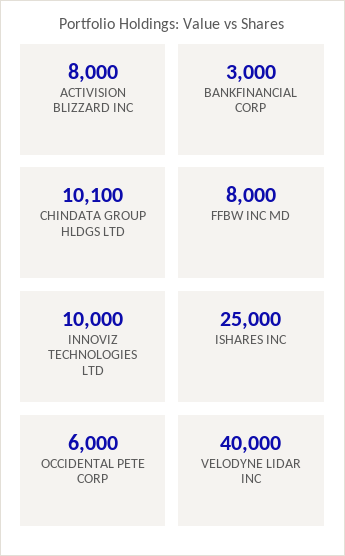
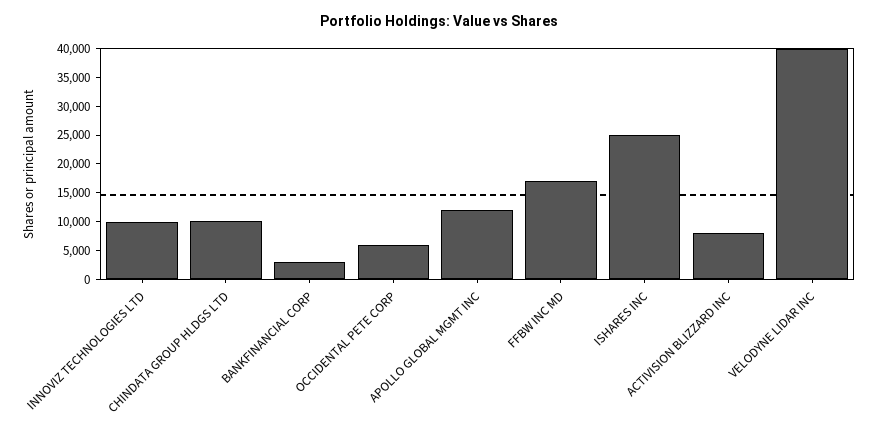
FFBW INC MD: 8000 -> 17500
APOLLO GLOBAL MGMT INC: none -> 12500

